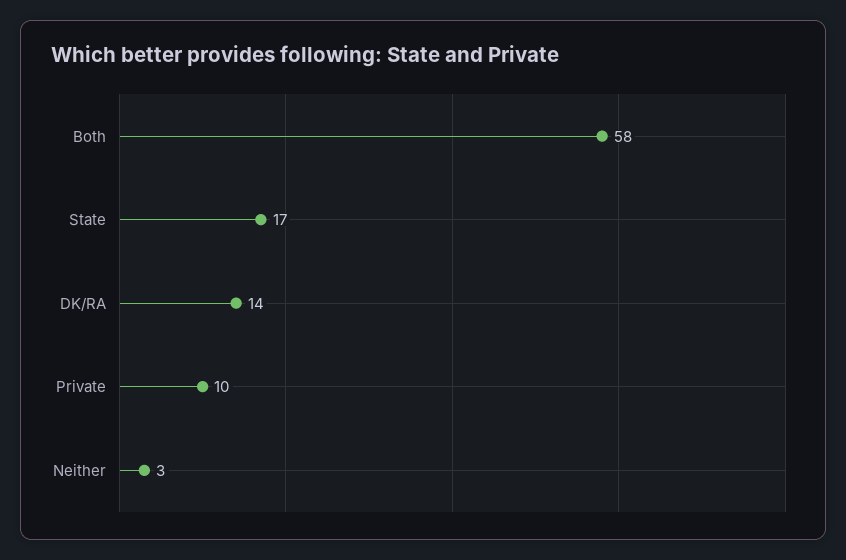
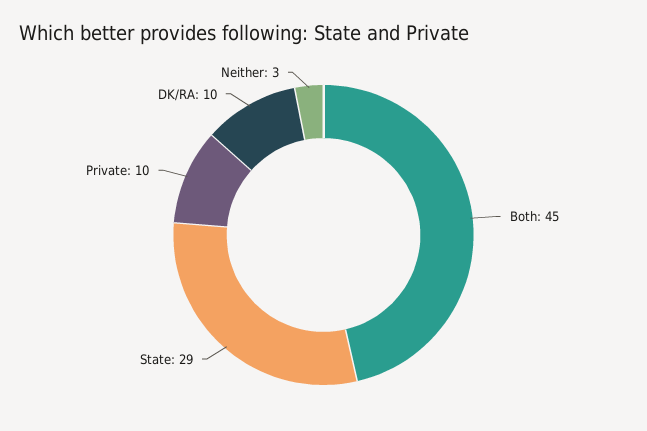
Both: 58 -> 45
State: 17 -> 29
DK/RA: 14 -> 10

